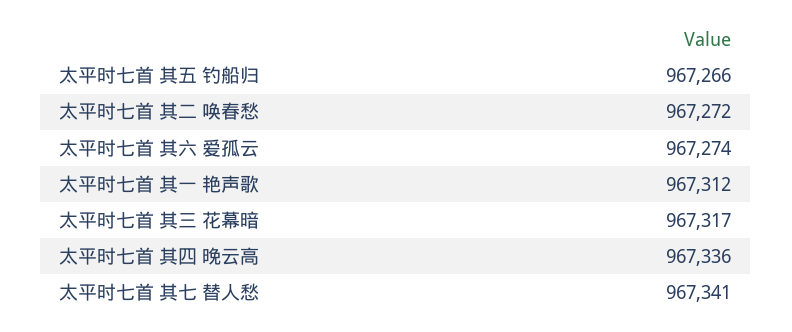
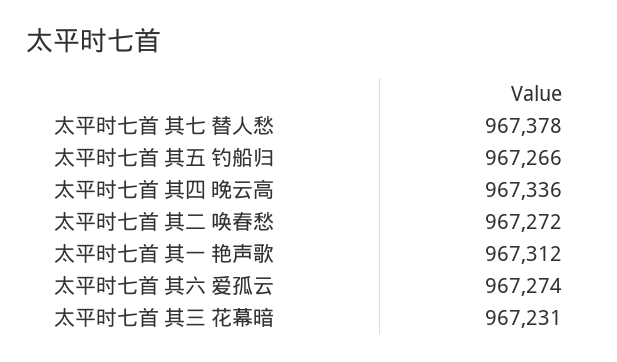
太平时七首 其三 花幕暗: 967317 -> 967231
太平时七首 其七 替人愁: 967341 -> 967378

